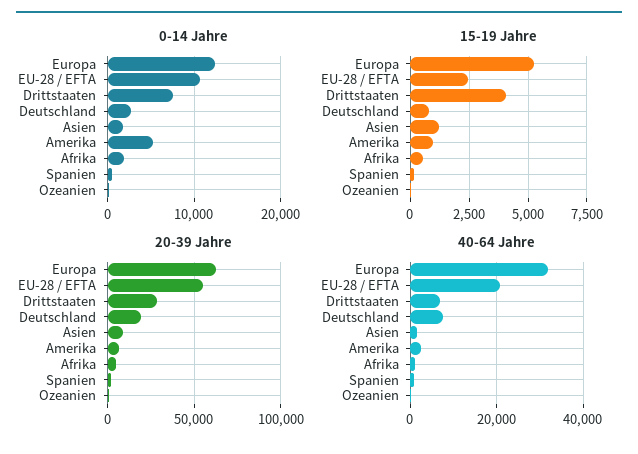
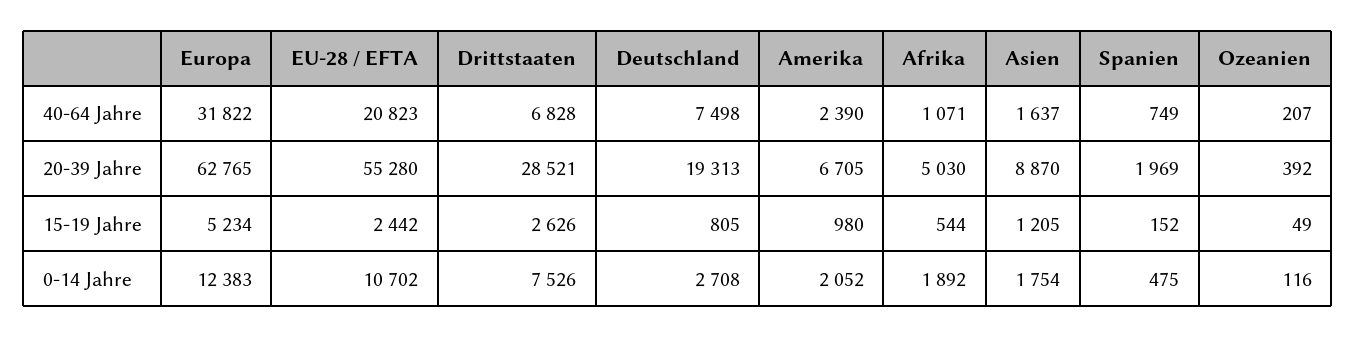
0-14 Jahre, Amerika: 5000 -> 2052
15-19 Jahre, Drittstaaten: 4000 -> 2626

